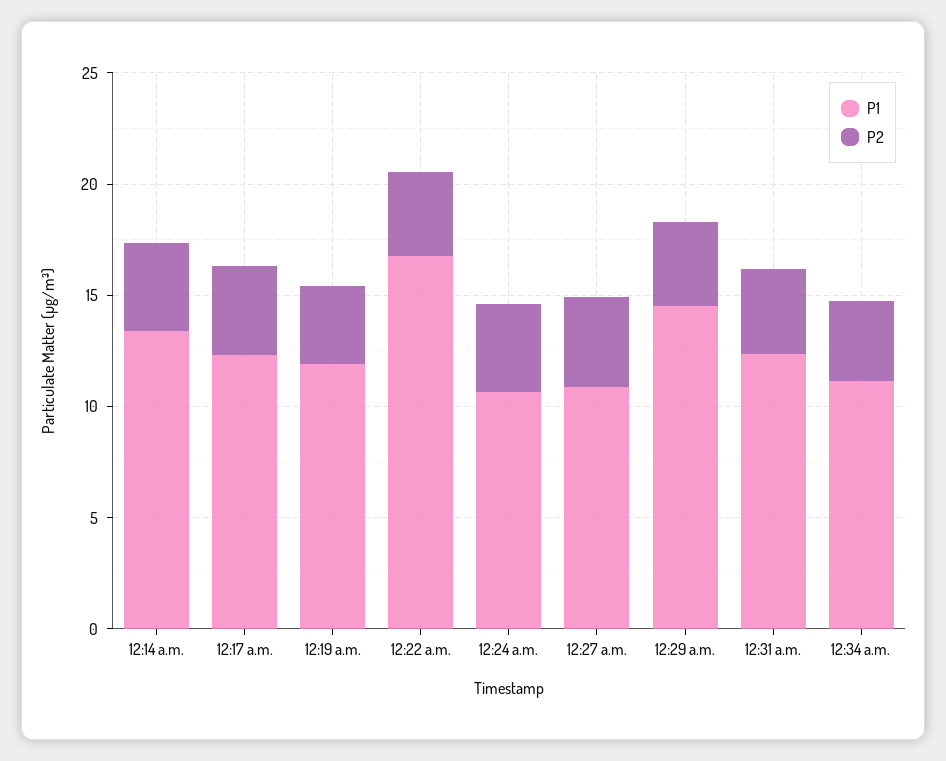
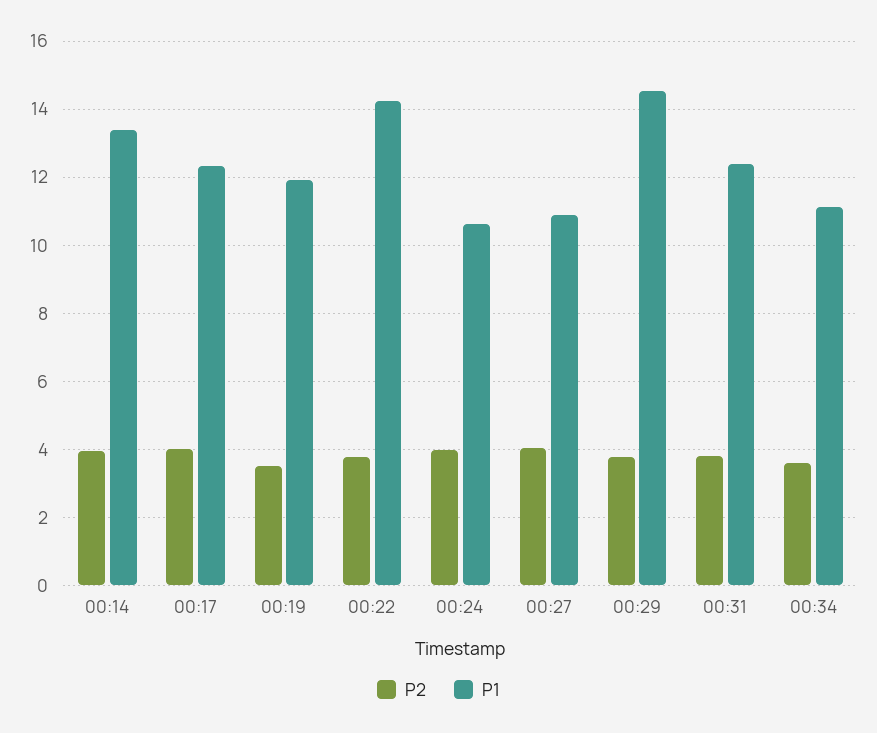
P1, 12:22 a.m.: 17 -> 14.2

